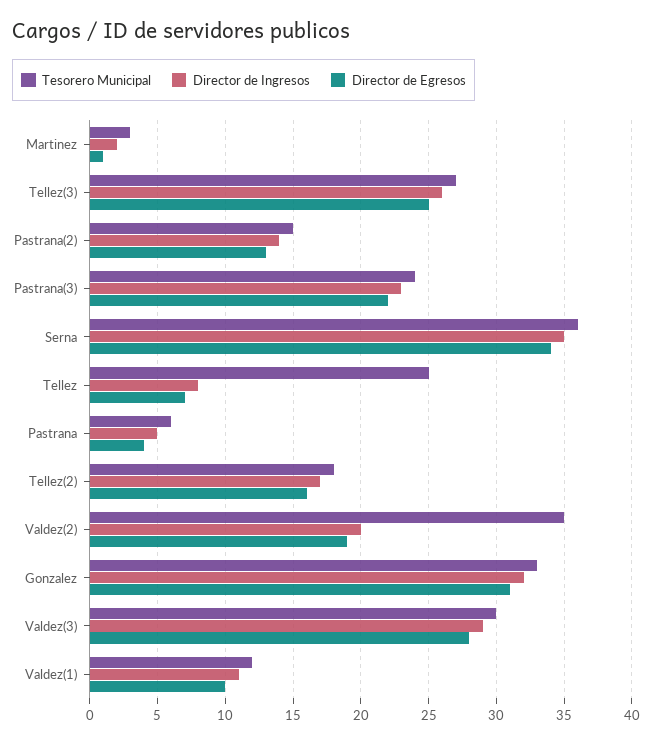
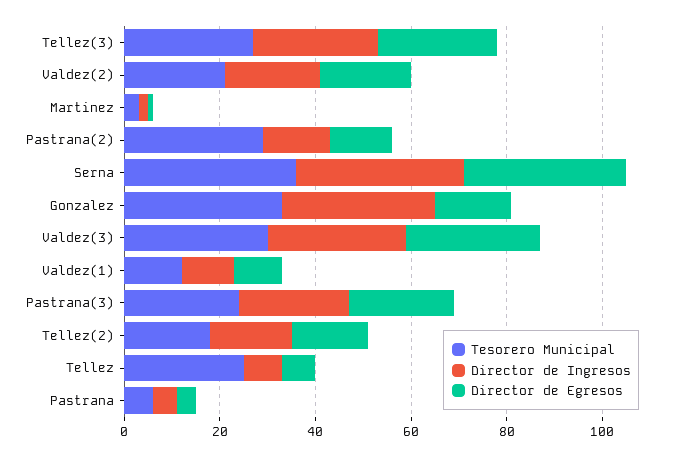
Tesorero Municipal, Pastrana(2): 15 -> 30
Tesorero Municipal, Valdez(2): 35 -> 20
Director de Egresos, Gonzalez: 31 -> 15

